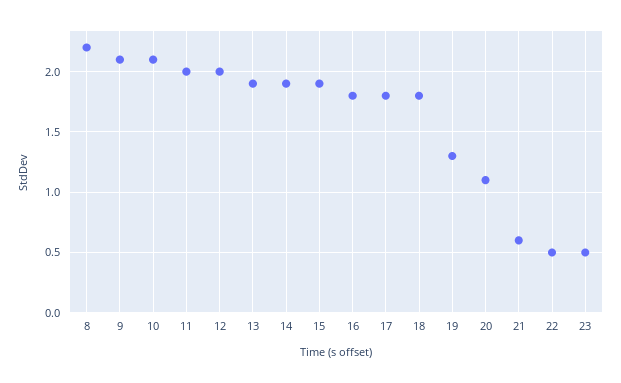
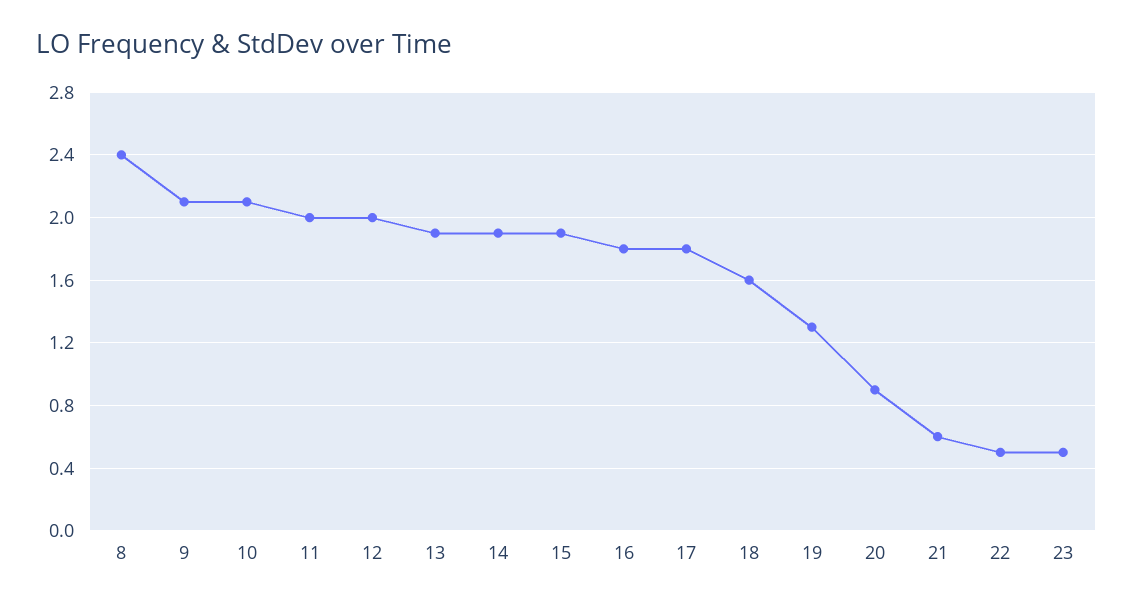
8: 2.2 -> 2.4
18: 1.8 -> 1.6
20: 1.1 -> 0.9

